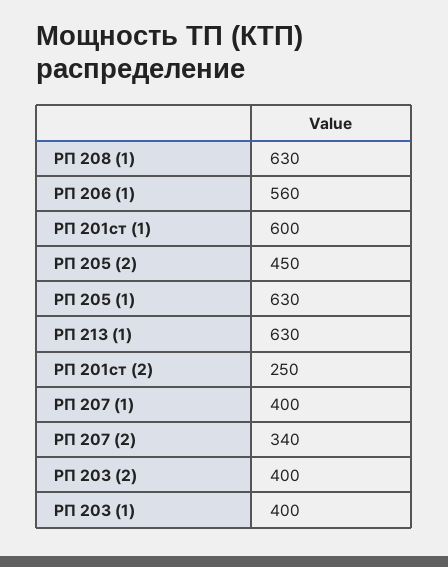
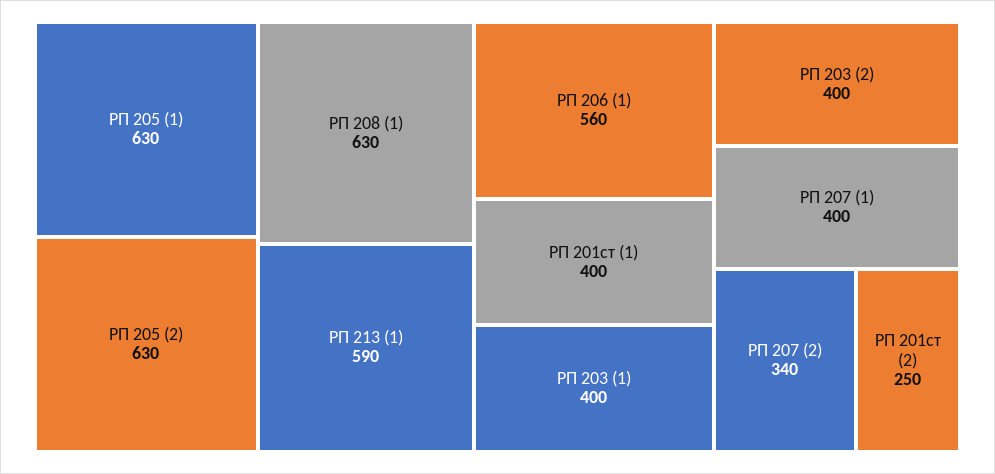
РП 201ст (1): 600 -> 400
РП 205 (2): 450 -> 630
РП 213 (1): 630 -> 590

